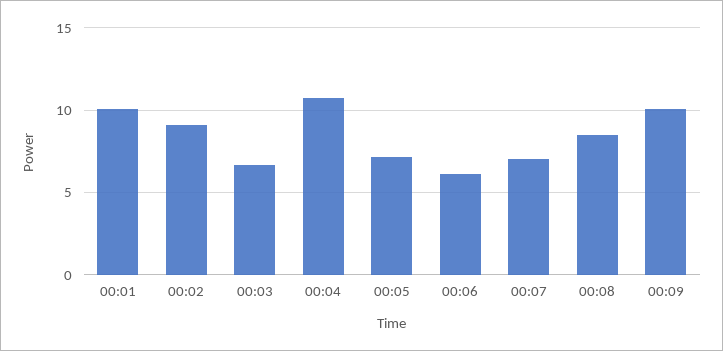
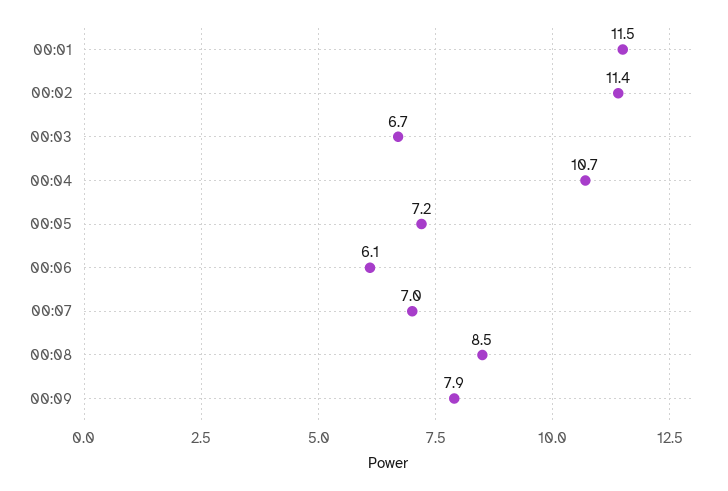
00:01: 10 -> 11.5
00:02: 9 -> 11.4
00:09: 10 -> 7.9

